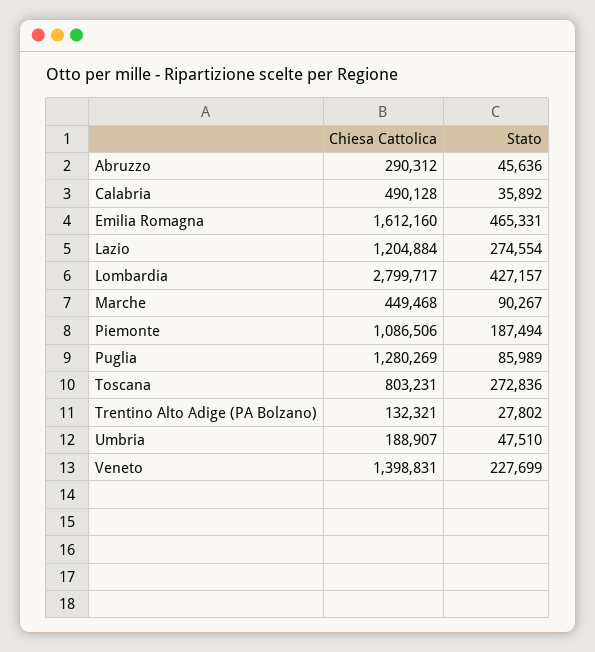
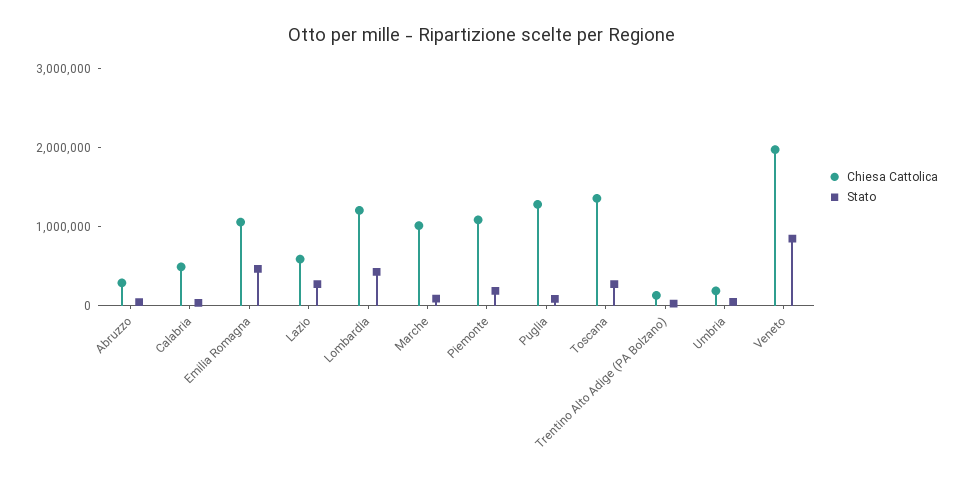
Chiesa Cattolica, Emilia Romagna: 1612160 -> 1000000
Chiesa Cattolica, Lazio: 1204884 -> 600000
Chiesa Cattolica, Lombardia: 2799717 -> 1200000
Chiesa Cattolica, Marche: 449468 -> 1000000
Chiesa Cattolica, Toscana: 803231 -> 1400000
Chiesa Cattolica, Veneto: 1398831 -> 2000000
Stato, Veneto: 227699 -> 800000

